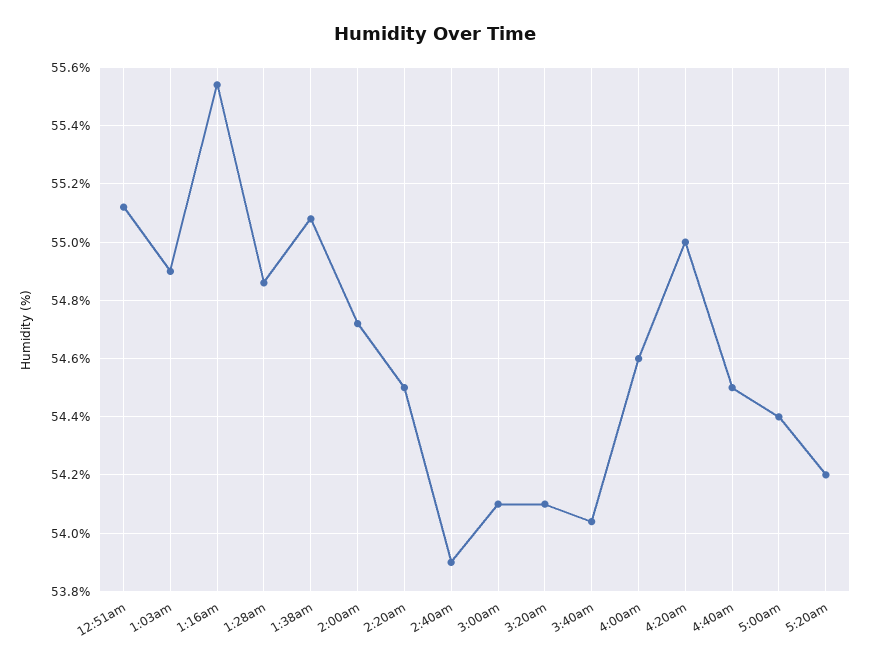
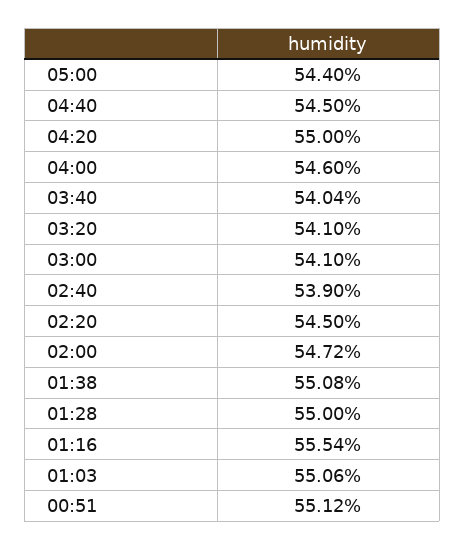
1:03am: 54.9 -> 55.06
1:28am: 54.85 -> 55
5:20am: 54.2 -> none

